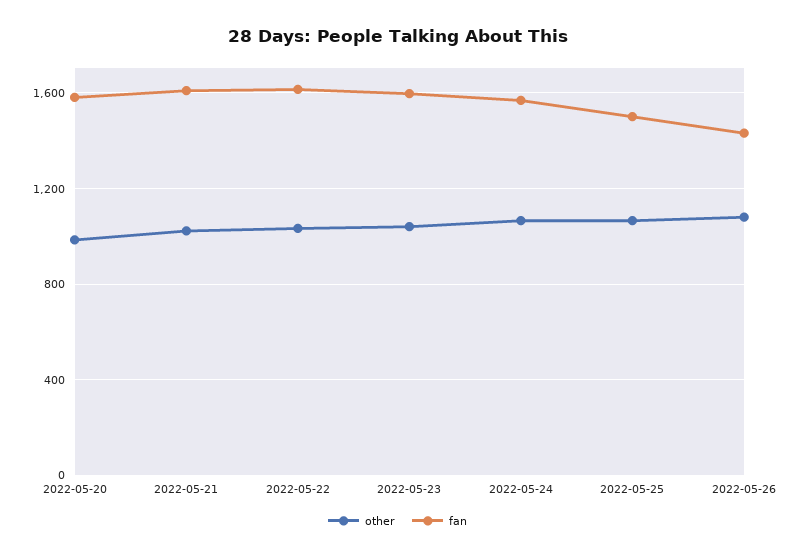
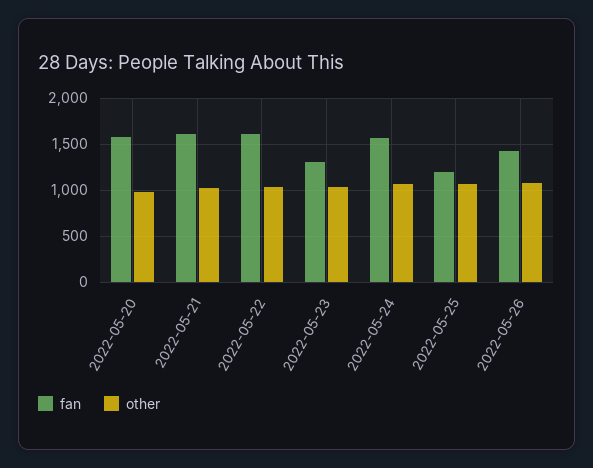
fan, 2022-05-23: 1600 -> 1300
fan, 2022-05-25: 1500 -> 1200

